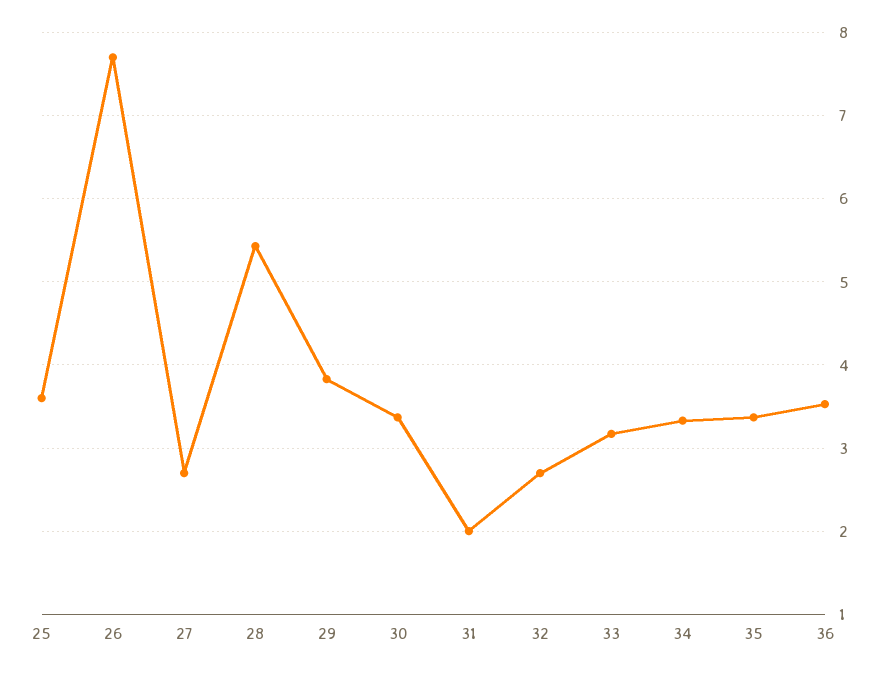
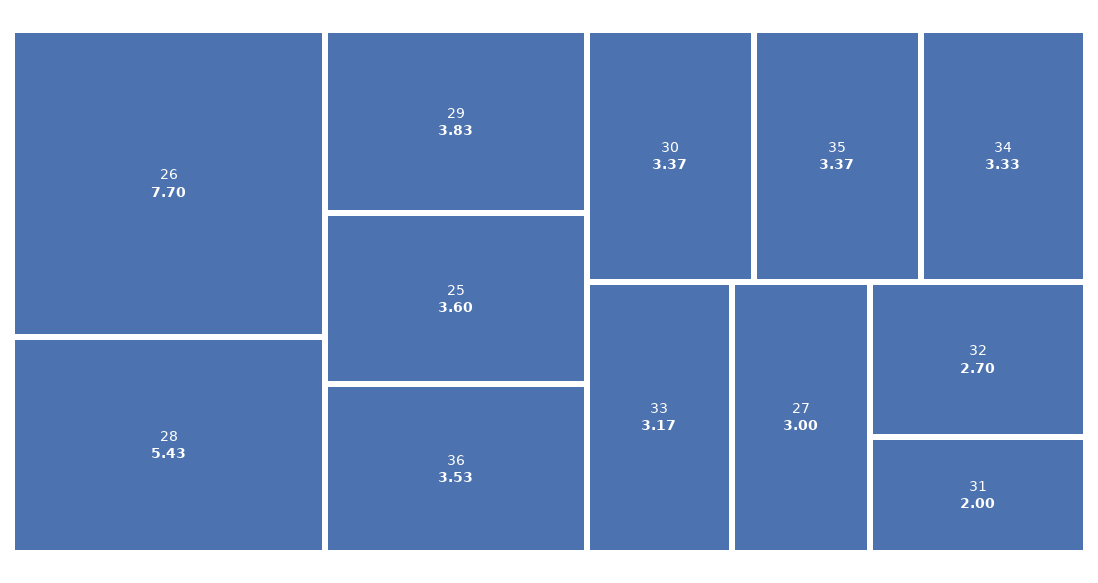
27: 2.7 -> 3

